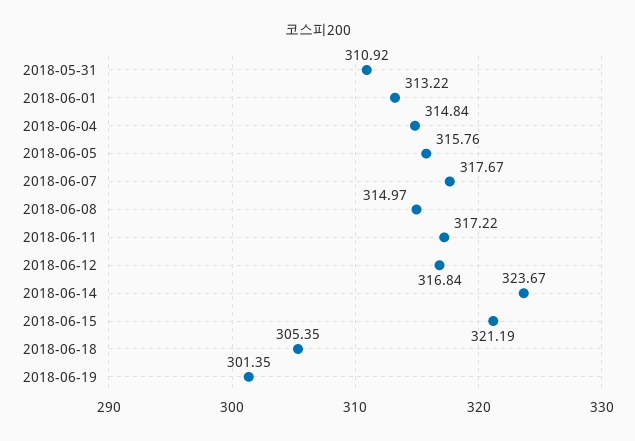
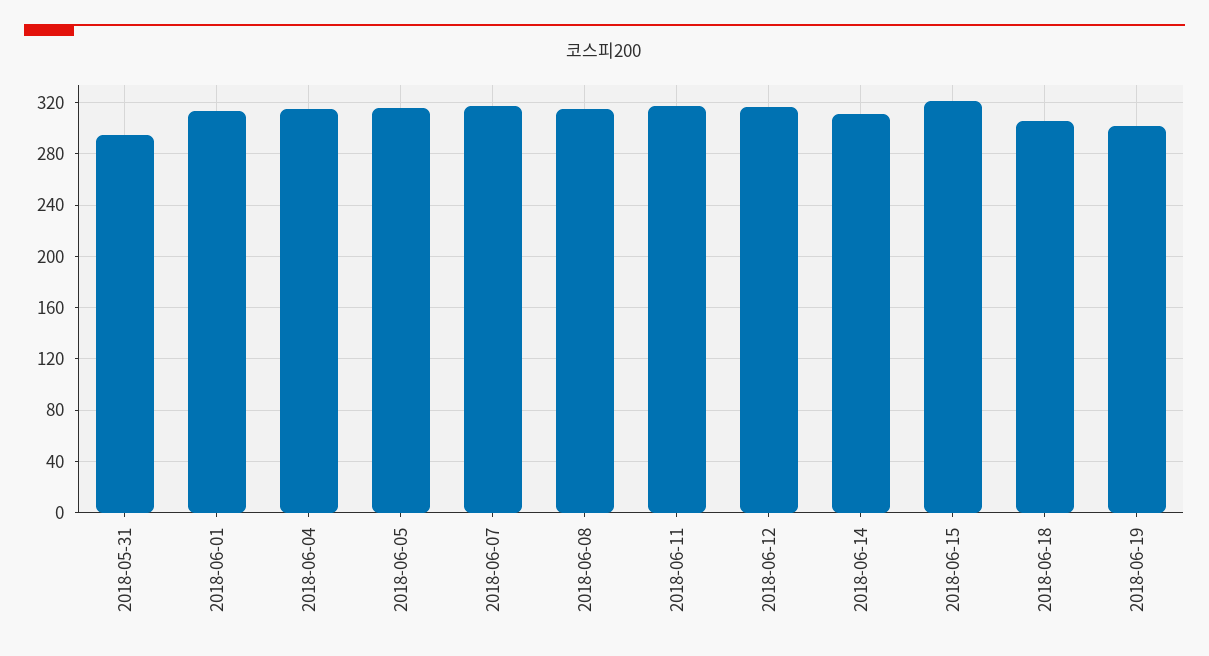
2018-05-31: 310.92 -> 295
2018-06-14: 323.67 -> 310

